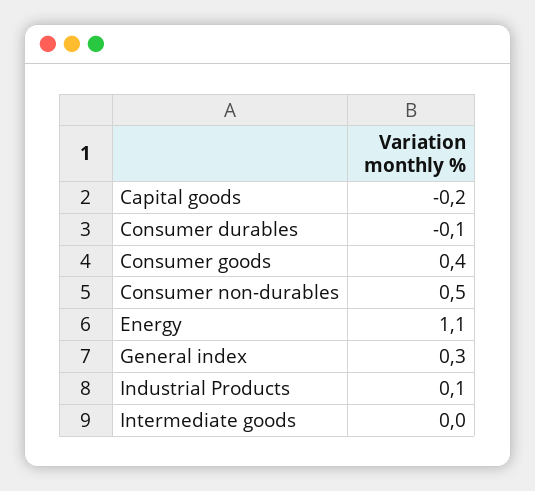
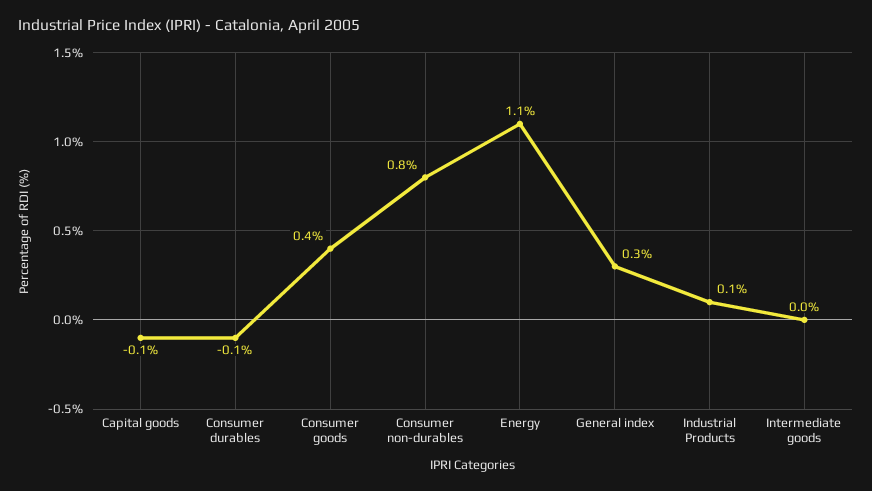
Capital goods: -0.2 -> -0.1
Consumer non-durables: 0.5 -> 0.8

